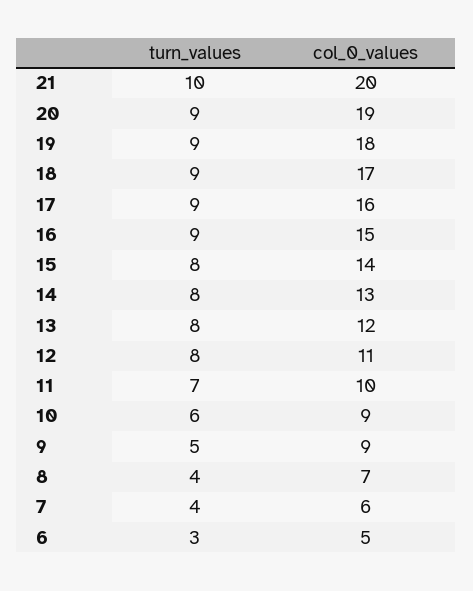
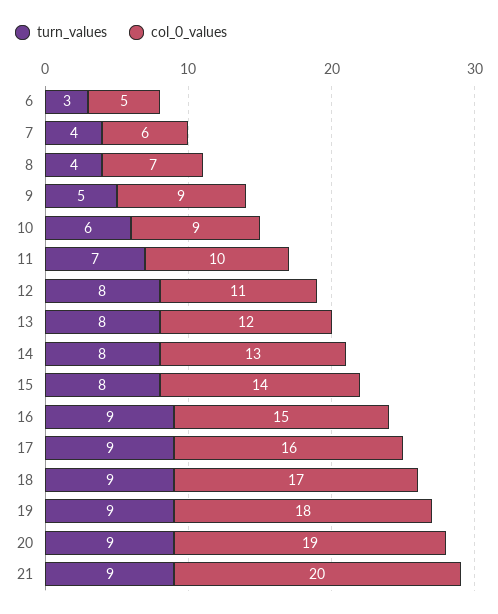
turn_values, 21: 10 -> 9

